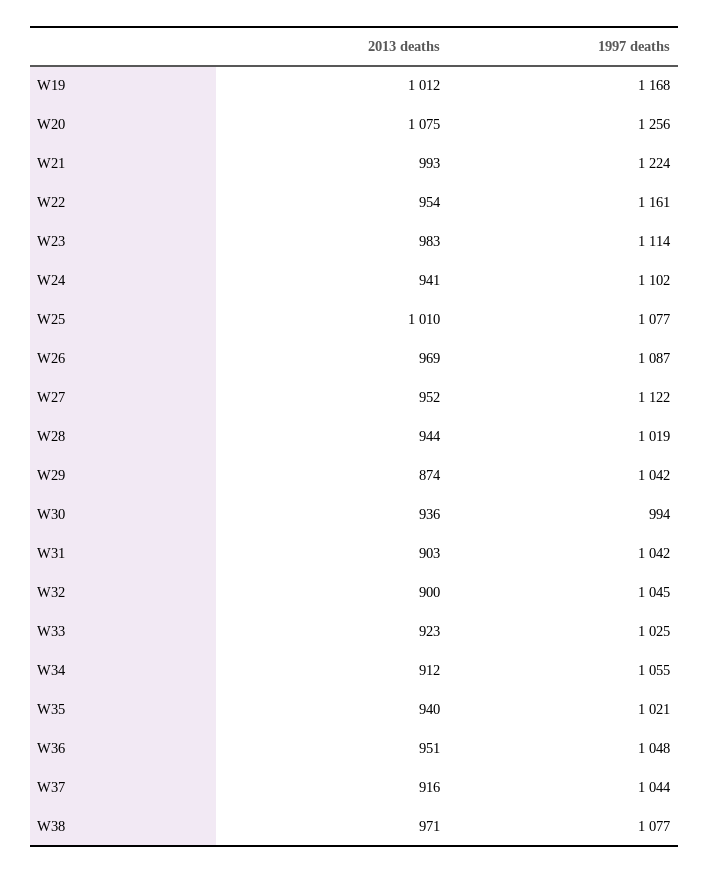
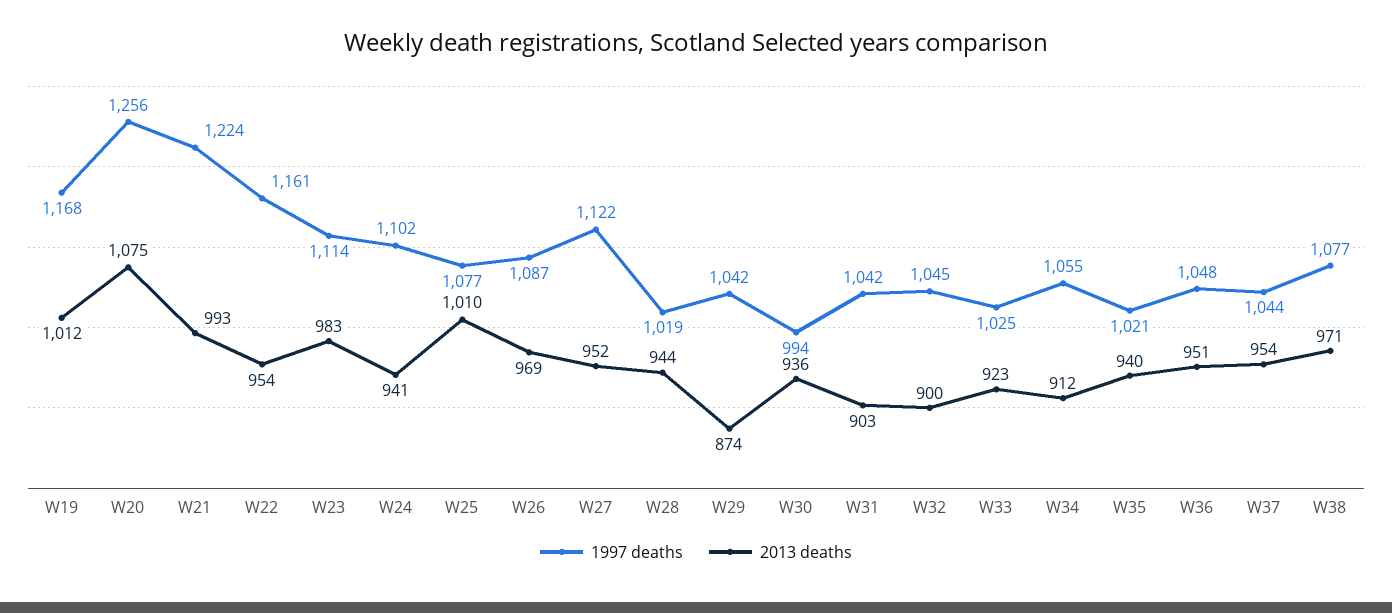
2013 deaths, W37: 916 -> 954

